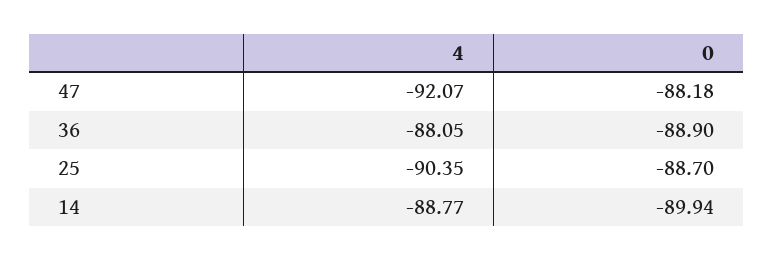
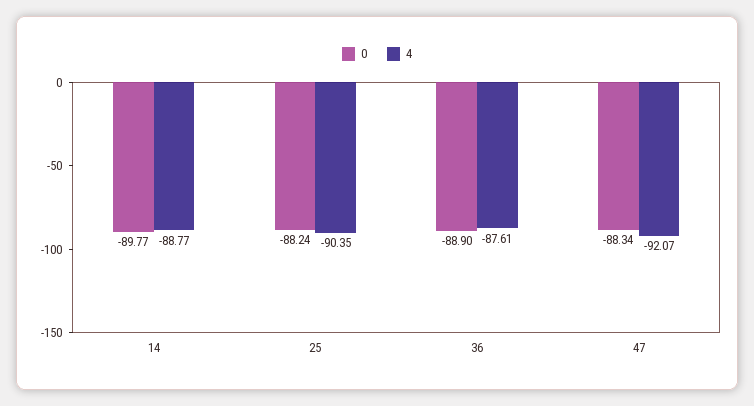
0, 47: -88.18 -> -88.34
4, 36: -88.05 -> -87.61
0, 25: -88.7 -> -88.24
0, 14: -89.94 -> -89.77

